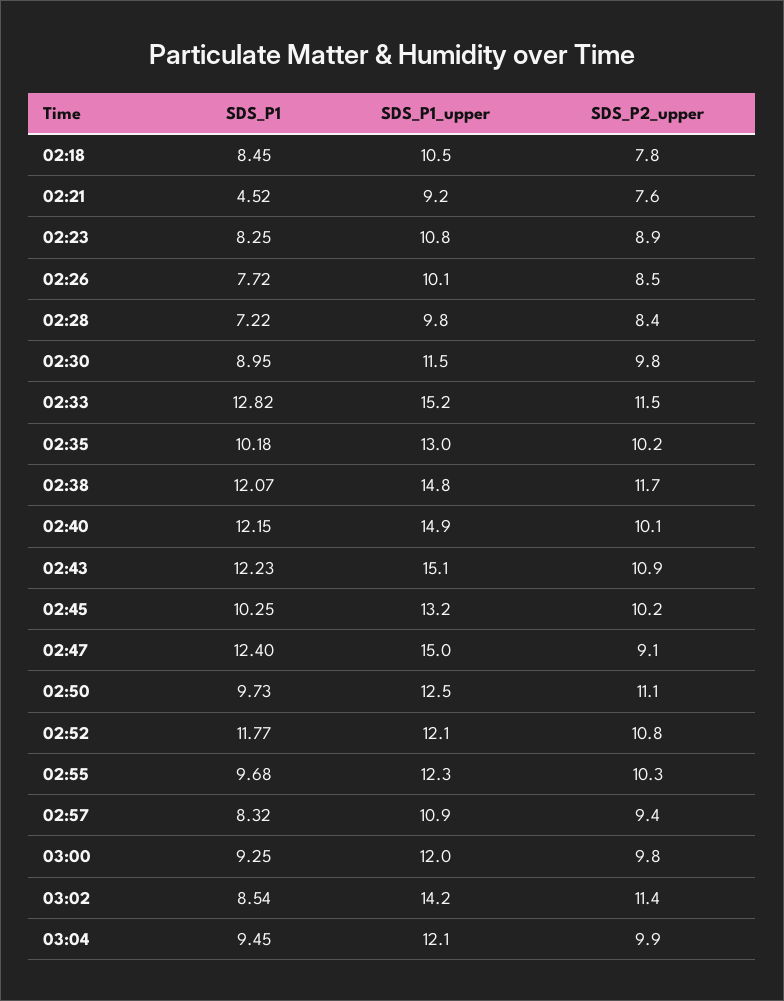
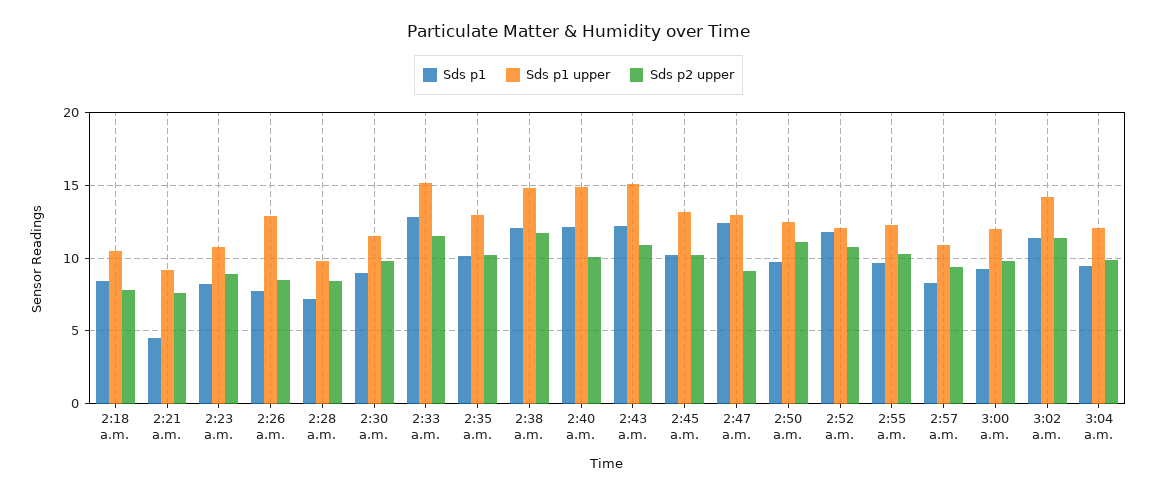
SDS_P1_upper, 02:26: 10.1 -> 13
SDS_P1_upper, 02:47: 15 -> 13
SDS_P1, 03:02: 8.54 -> 11.5

